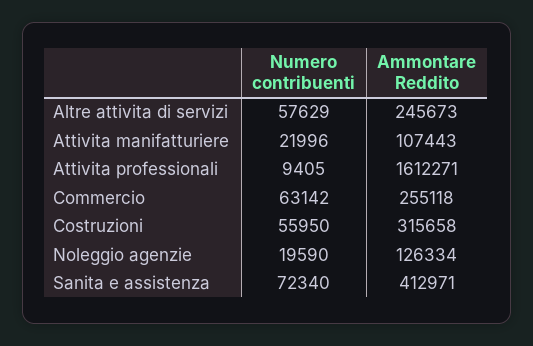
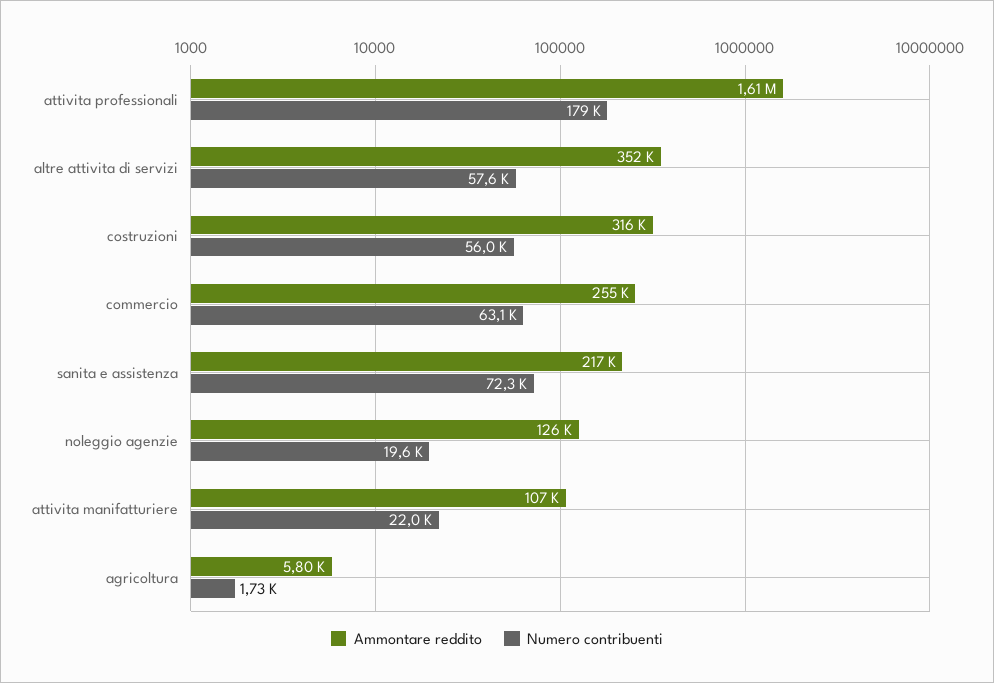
Ammontare Reddito, Altre attivita di servizi: 245673 -> 352000
Numero contribuenti, Attivita professionali: 9405 -> 179000
Ammontare Reddito, Sanita e assistenza: 412971 -> 217000
Ammontare Reddito, agricoltura: none -> 5800
Numero contribuenti, agricoltura: none -> 1730

